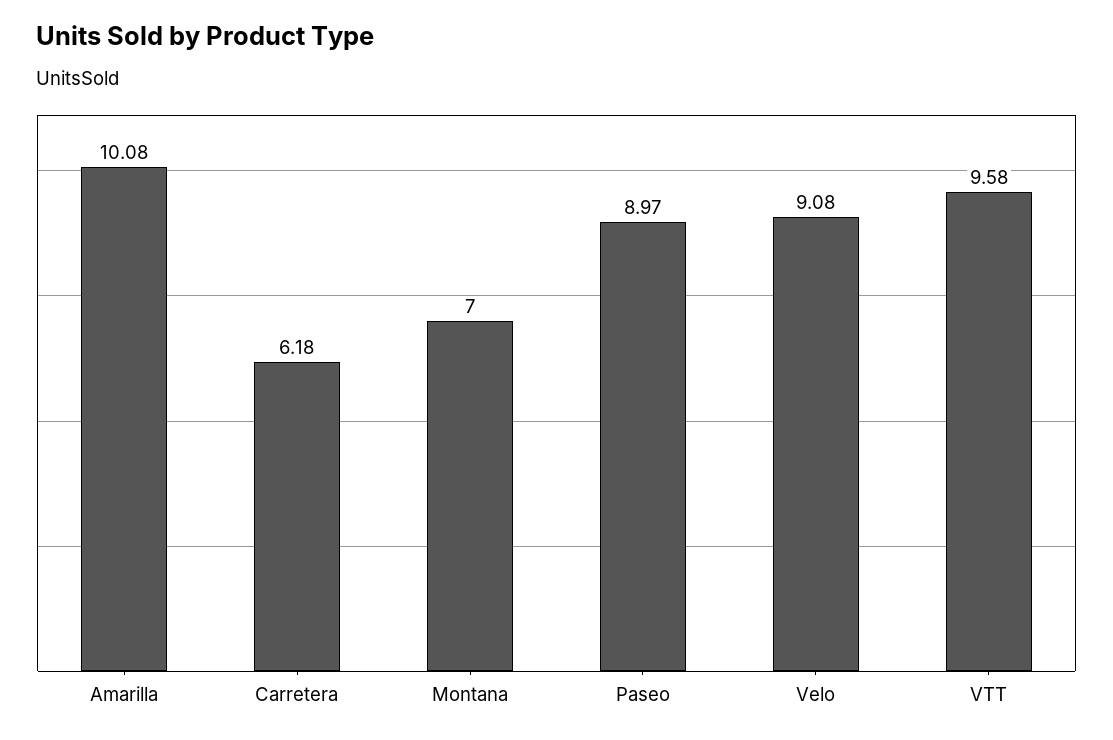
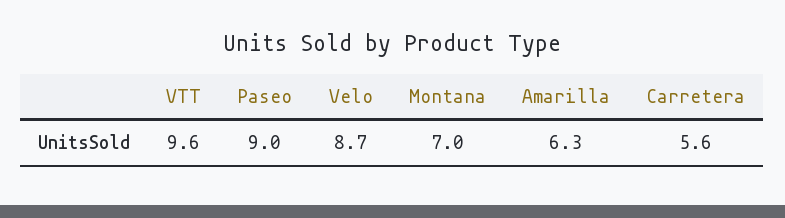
Amarilla: 10.08 -> 6.3
Carretera: 6.18 -> 5.6
Velo: 9.08 -> 8.7

